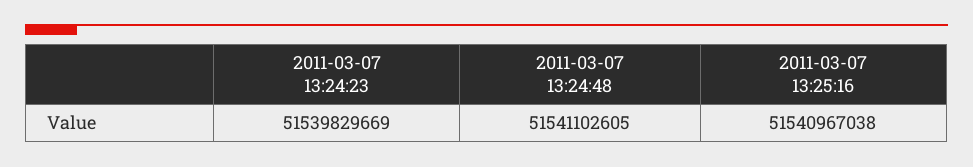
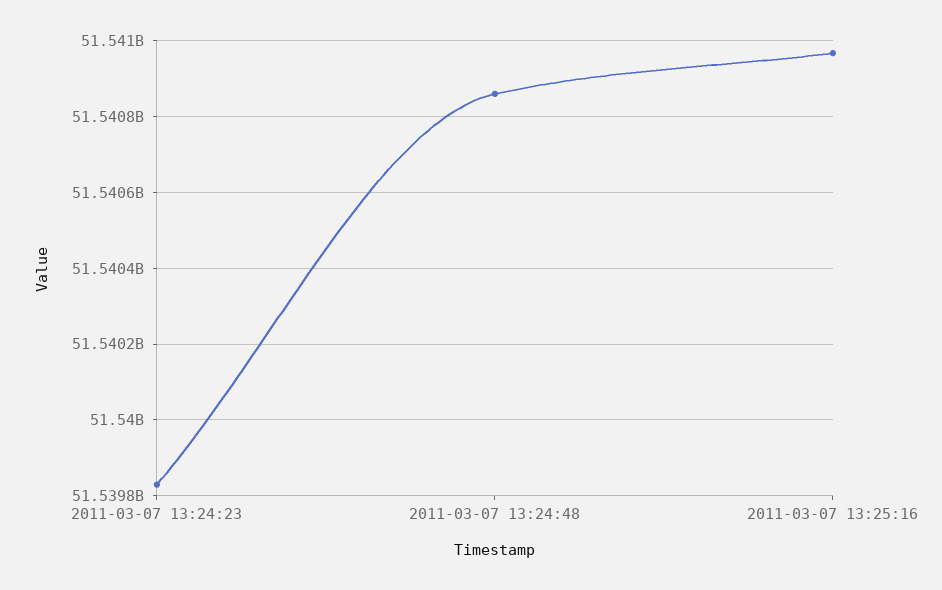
2011-03-07 13:24:48: 51541102605 -> 51540860000

